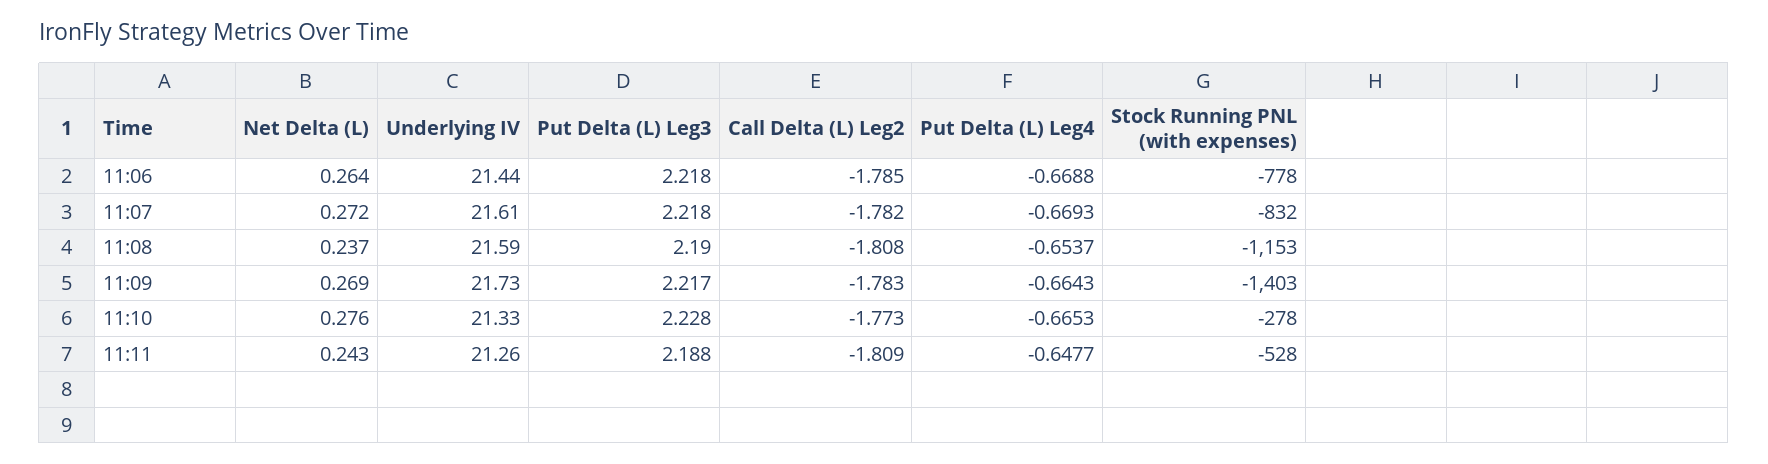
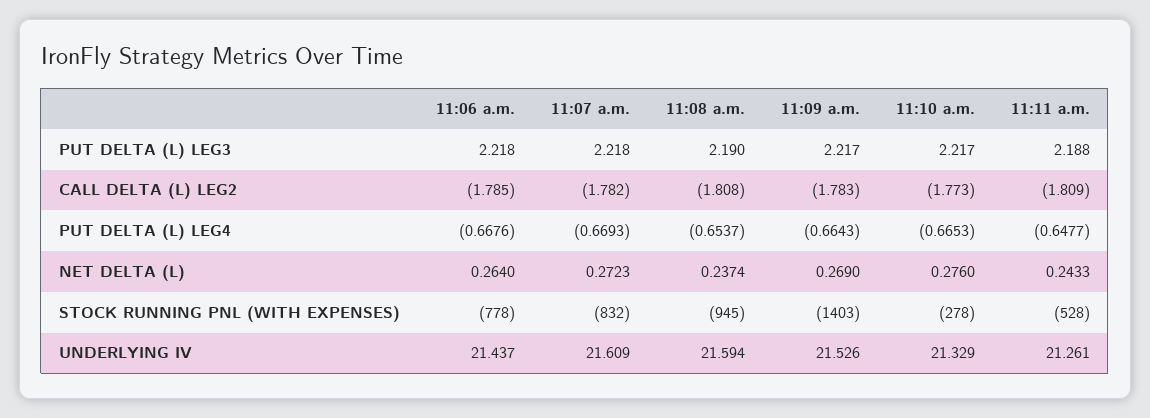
Put Delta (L) Leg4, 11:06: -0.6688 -> -0.6676
Stock Running PNL (with expenses), 11:08: -1153 -> -945
Underlying IV, 11:09: 21.73 -> 21.526
Put Delta (L) Leg3, 11:10: 2.228 -> 2.217

